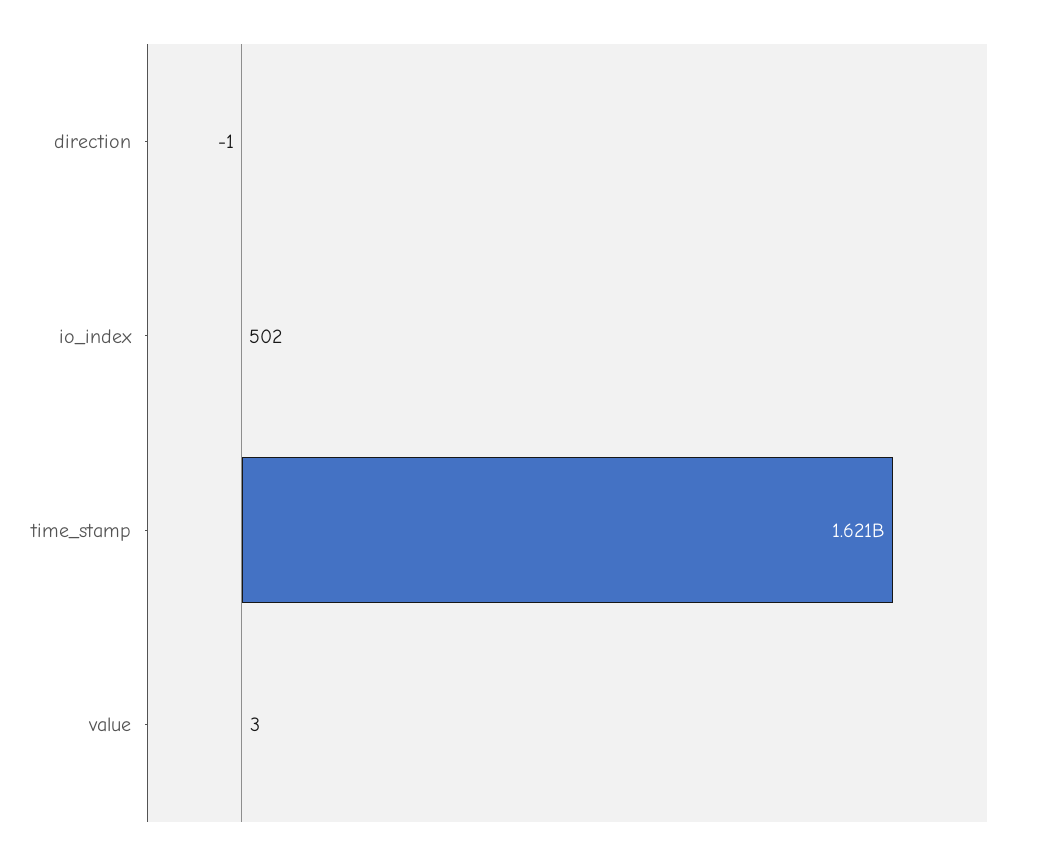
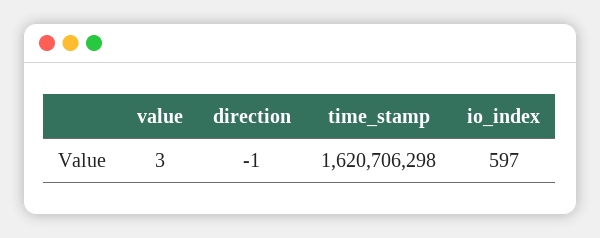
io_index: 502 -> 597

